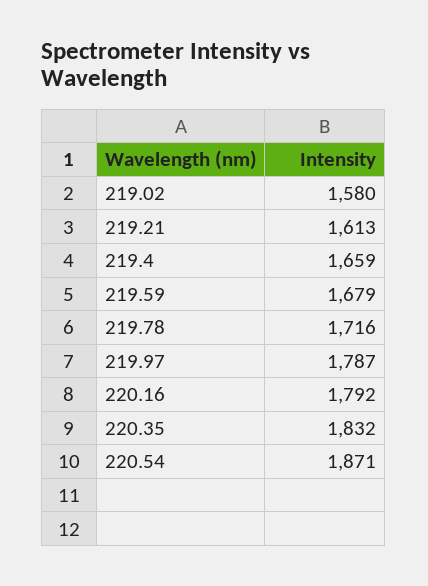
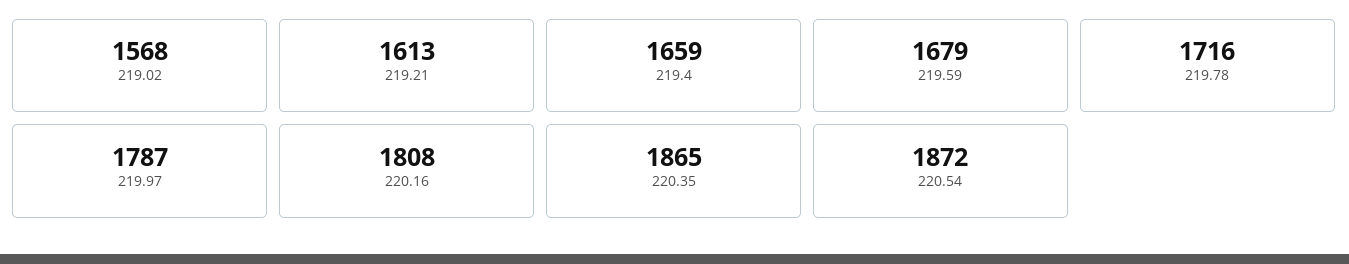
219.02: 1580 -> 1568
220.16: 1792 -> 1808
220.35: 1832 -> 1865
220.54: 1871 -> 1872

